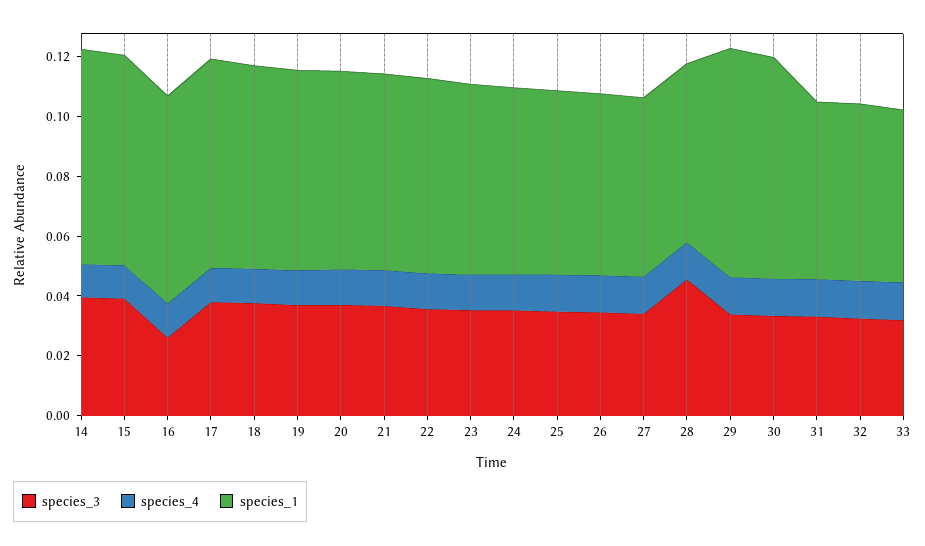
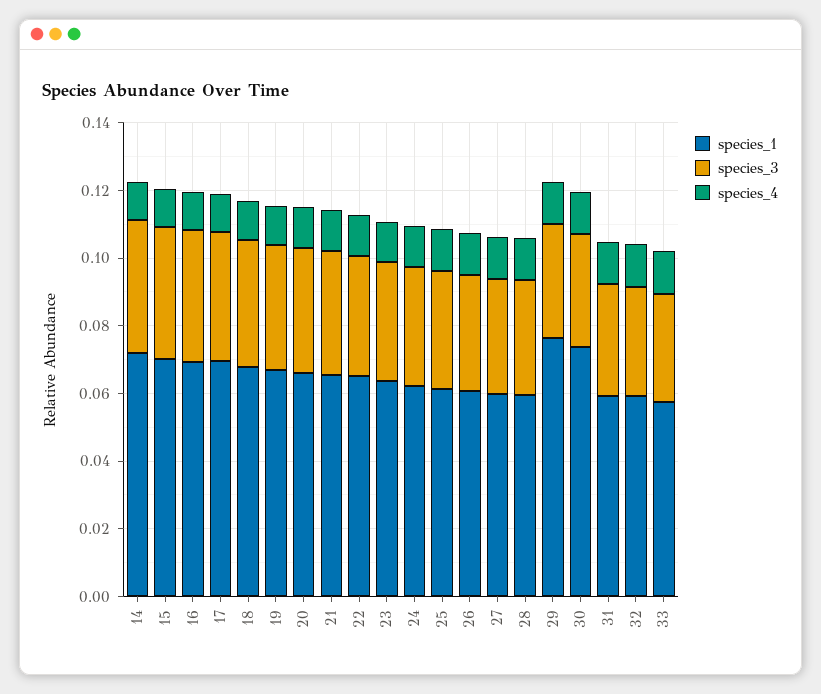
species_3, 16: 0.025 -> 0.04
species_3, 28: 0.045 -> 0.035

